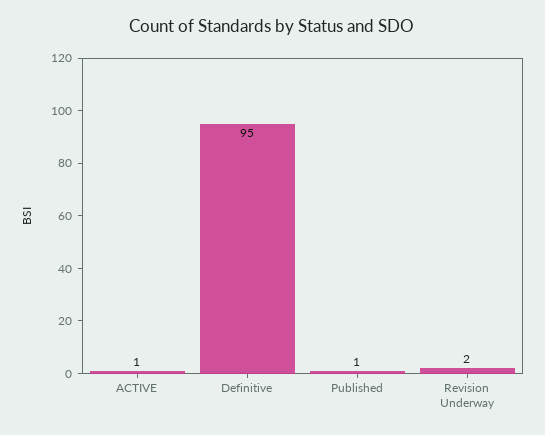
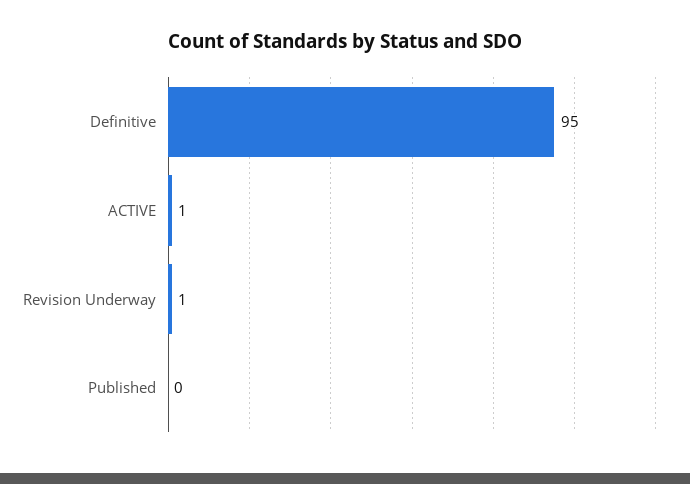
Published: 1 -> 0
Revision Underway: 2 -> 1

